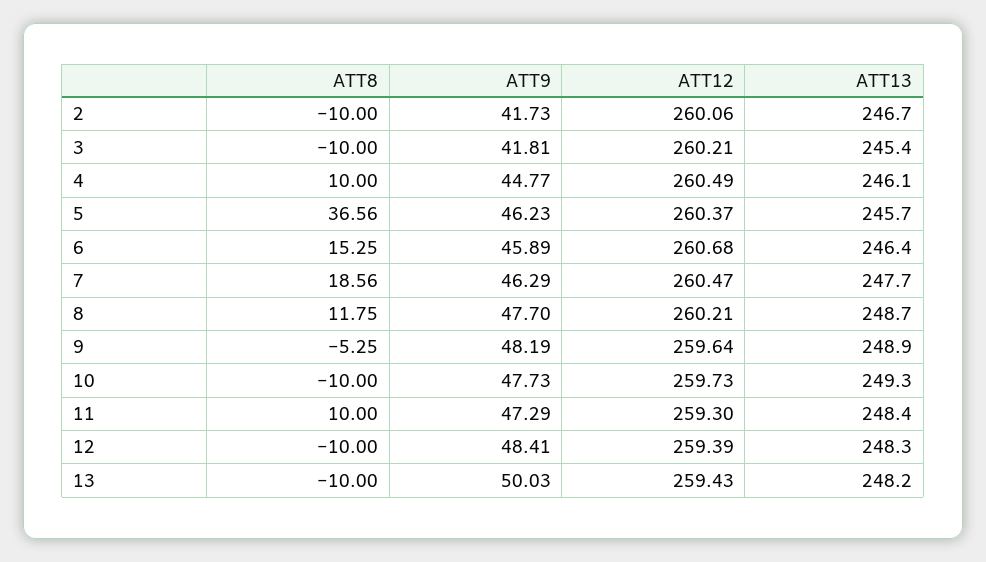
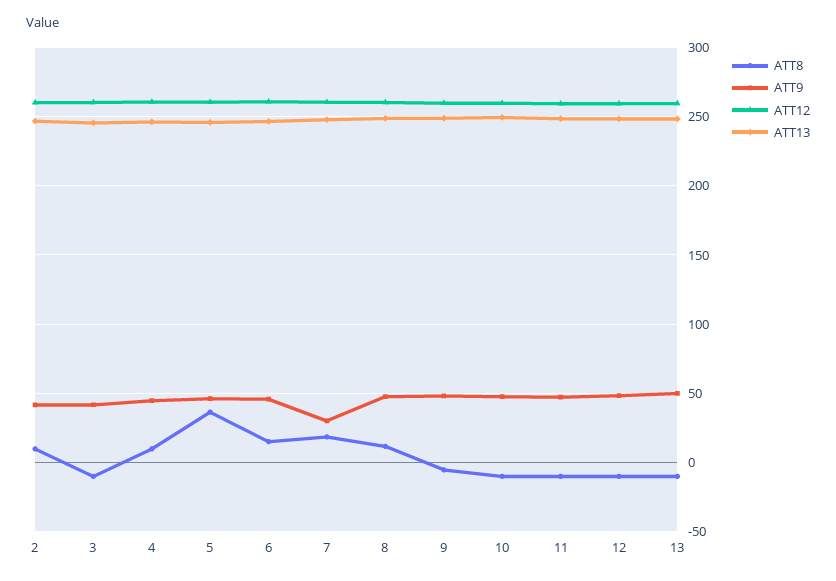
ATT8, 2: -10 -> 10
ATT9, 7: 46.29 -> 30
ATT8, 11: 10 -> -10

